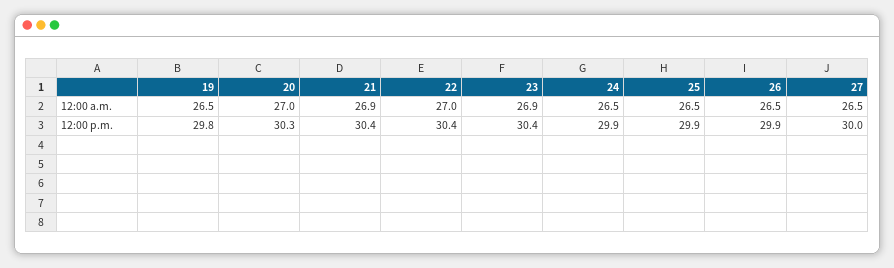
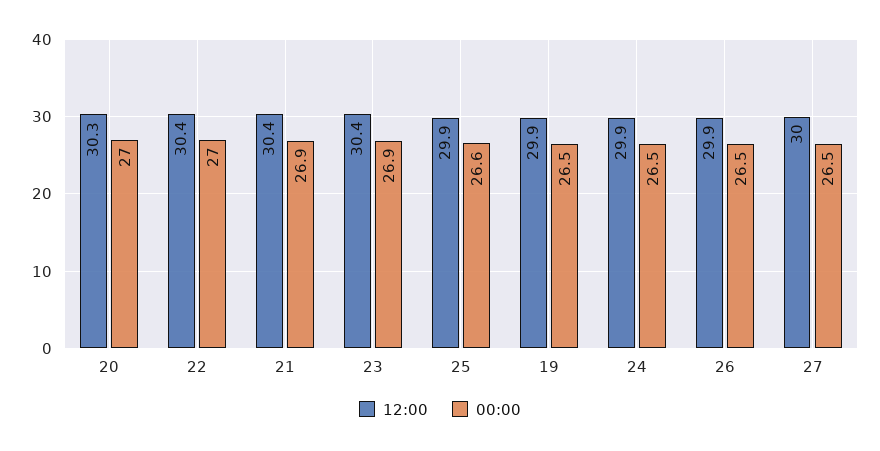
12:00 a.m., 25: 26.5 -> 26.6
12:00 p.m., 19: 29.8 -> 29.9

